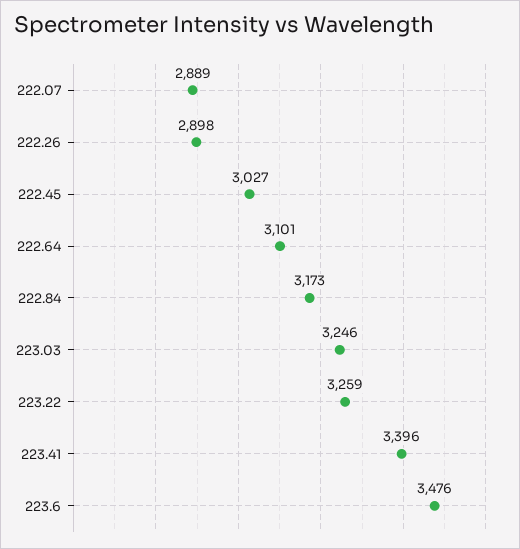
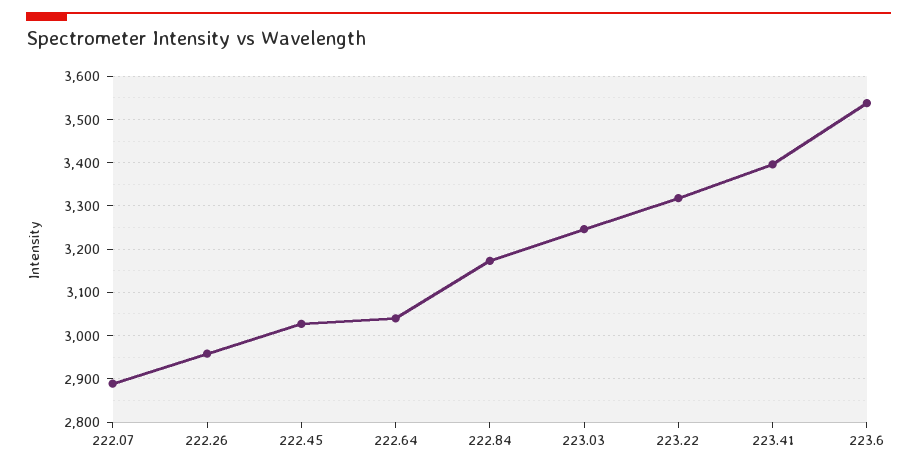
222.26: 2898 -> 2960
222.64: 3101 -> 3040
223.22: 3259 -> 3320
223.6: 3476 -> 3540

